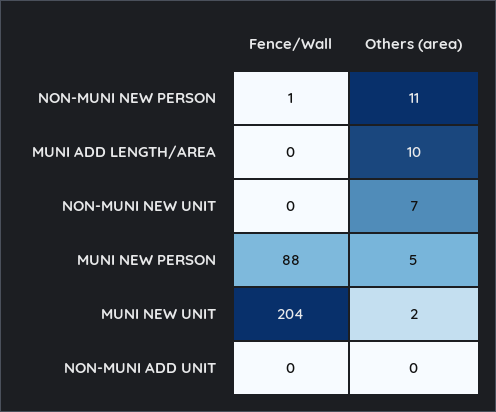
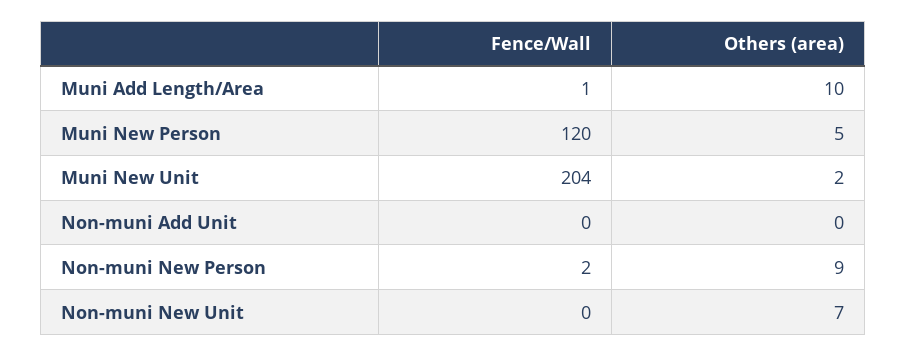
Fence/Wall, NON-MUNI NEW PERSON: 1 -> 2
Others (area), NON-MUNI NEW PERSON: 11 -> 9
Fence/Wall, MUNI ADD LENGTH/AREA: 0 -> 1
Fence/Wall, MUNI NEW PERSON: 88 -> 120

